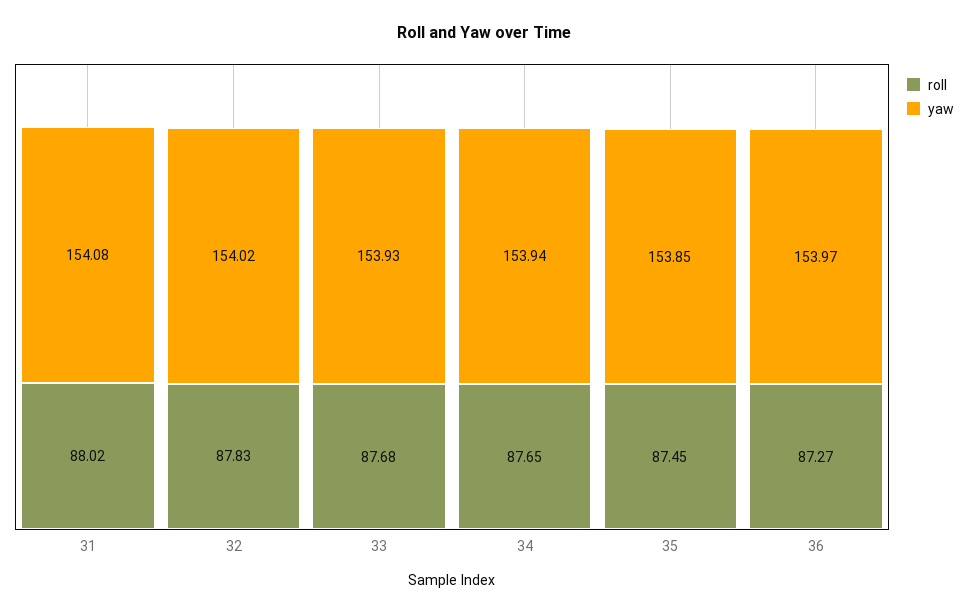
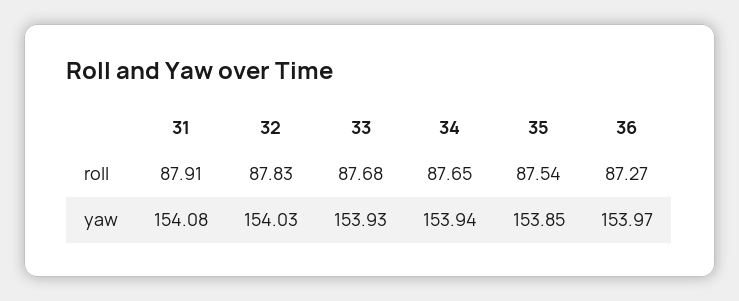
roll, 31: 88.02 -> 87.91
yaw, 32: 154.02 -> 154.03
roll, 35: 87.45 -> 87.54

